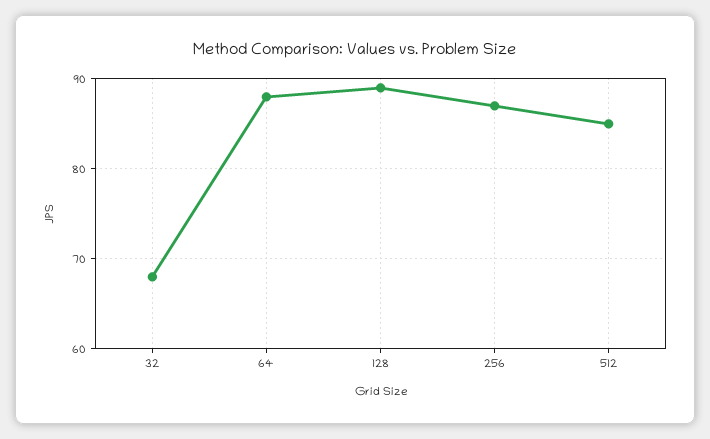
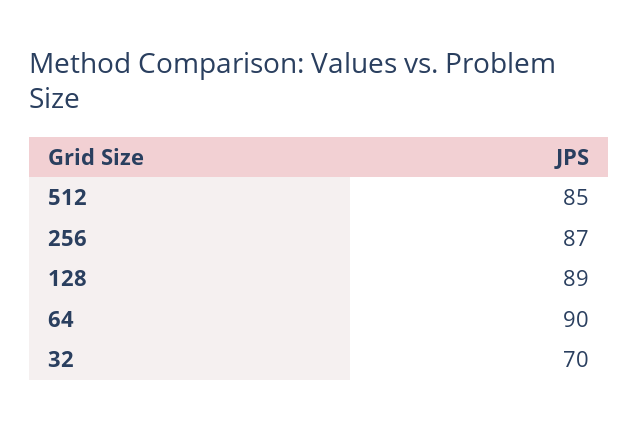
32: 68 -> 70
64: 88 -> 90

